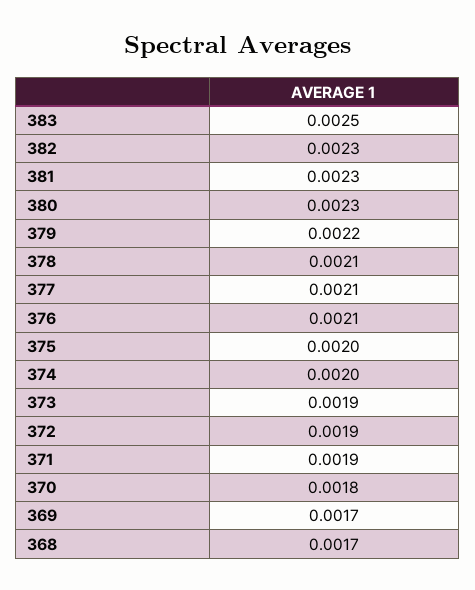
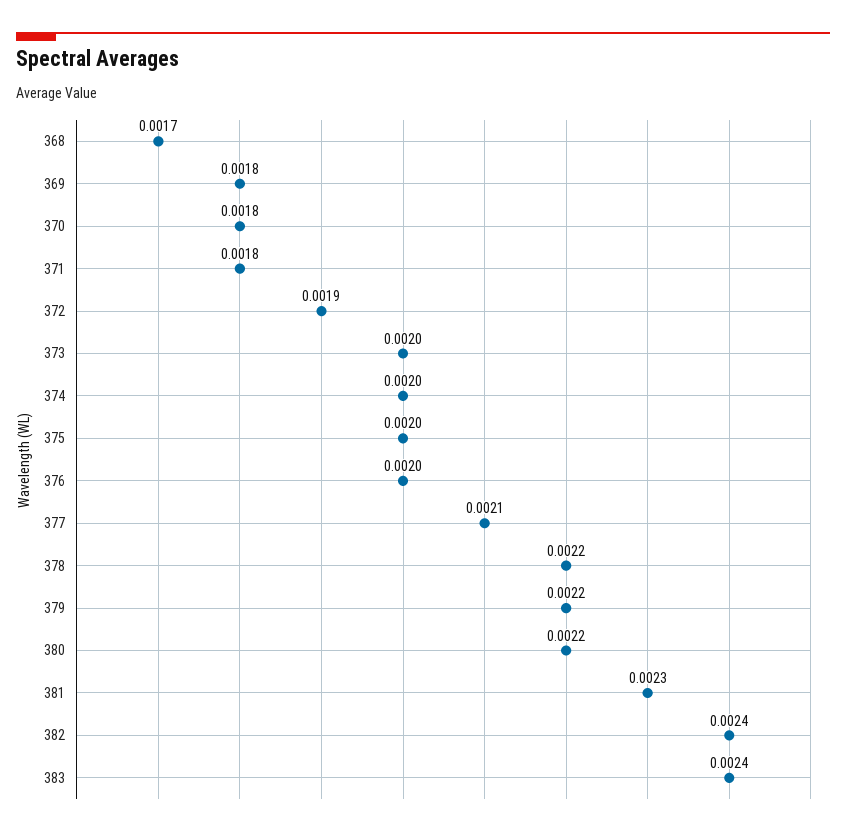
383: 0.0025 -> 0.0024
382: 0.0023 -> 0.0024
380: 0.0023 -> 0.0022
378: 0.0021 -> 0.0022
376: 0.0021 -> 0.002
373: 0.0019 -> 0.002
371: 0.0019 -> 0.0018
369: 0.0017 -> 0.0018

